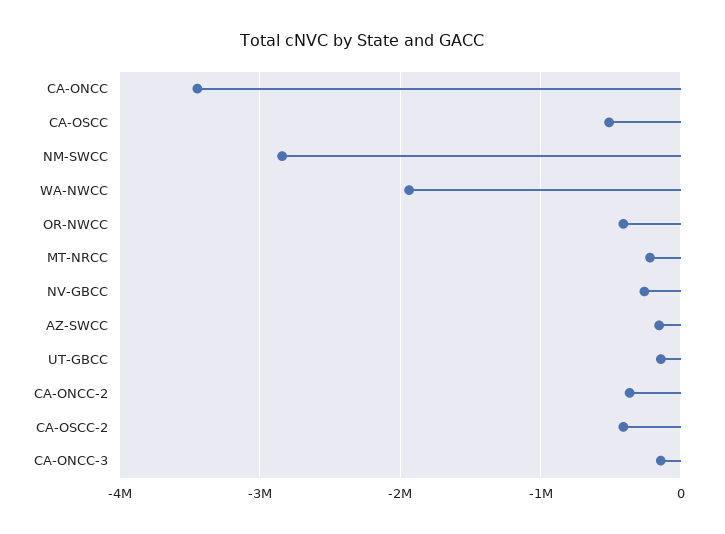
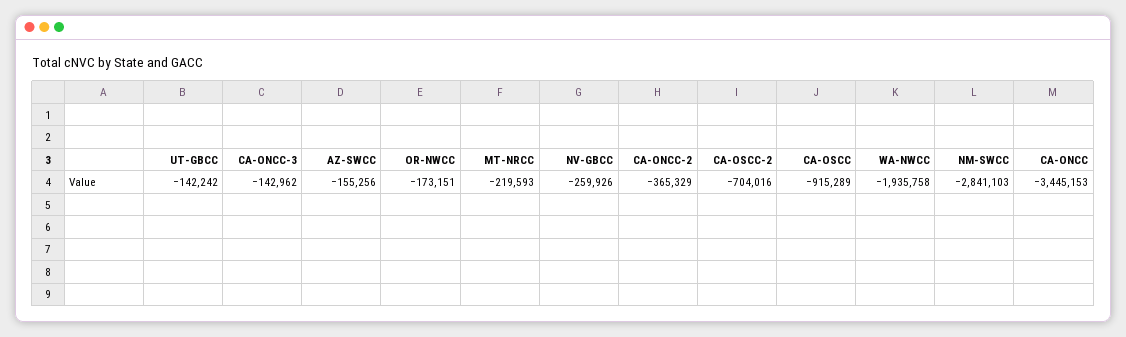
CA-OSCC: -500000 -> -915289
OR-NWCC: -400000 -> -173151
CA-OSCC-2: -400000 -> -704016

